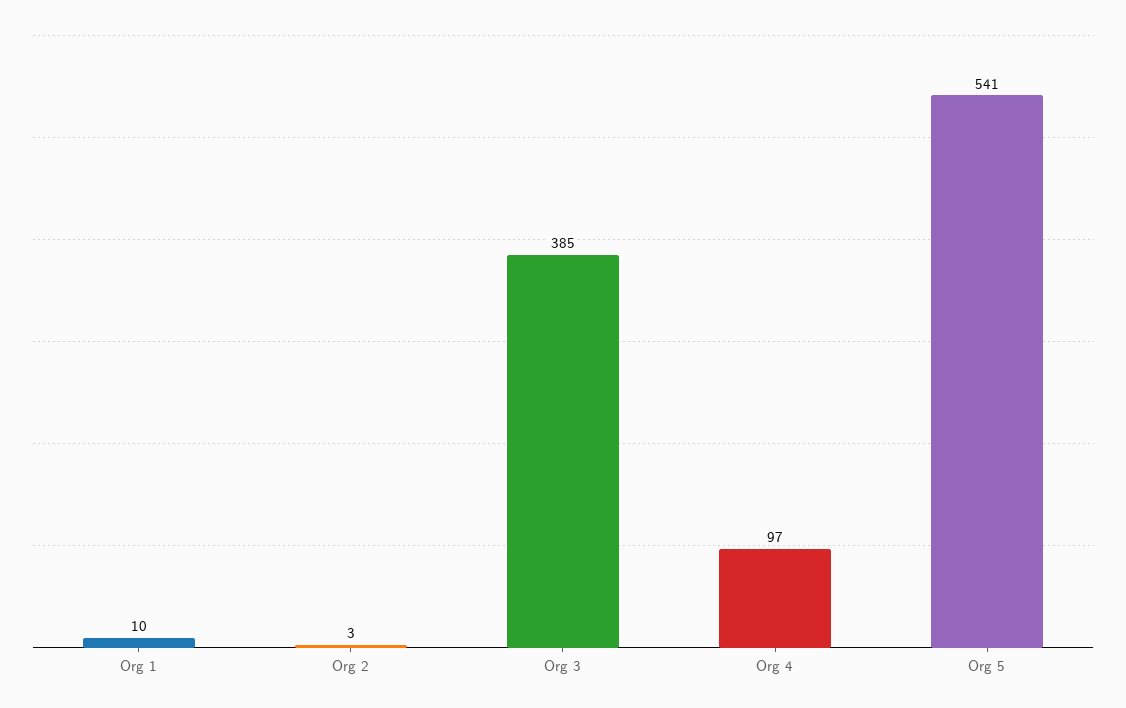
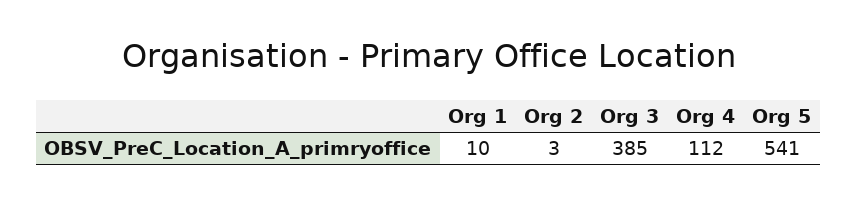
Org 4: 97 -> 112

